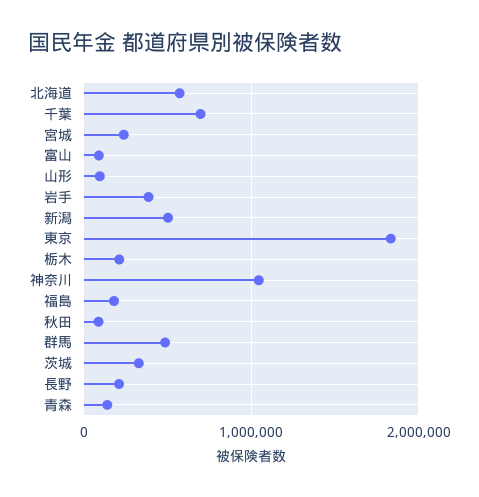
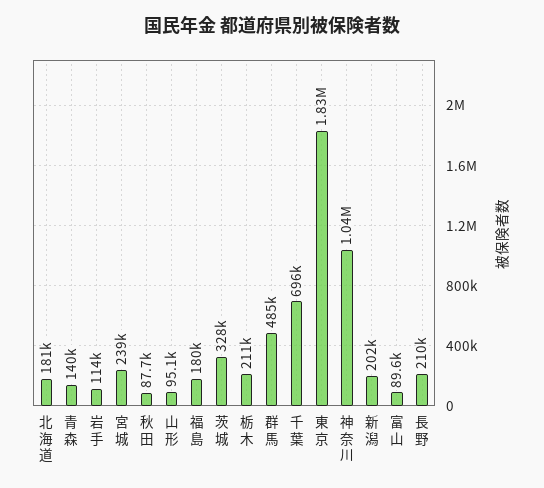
北海道: 600000 -> 181000
岩手: 400000 -> 114000
新潟: 500000 -> 202000

